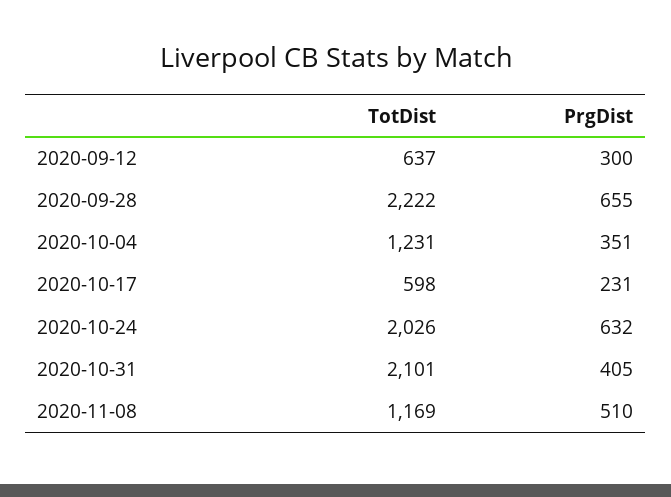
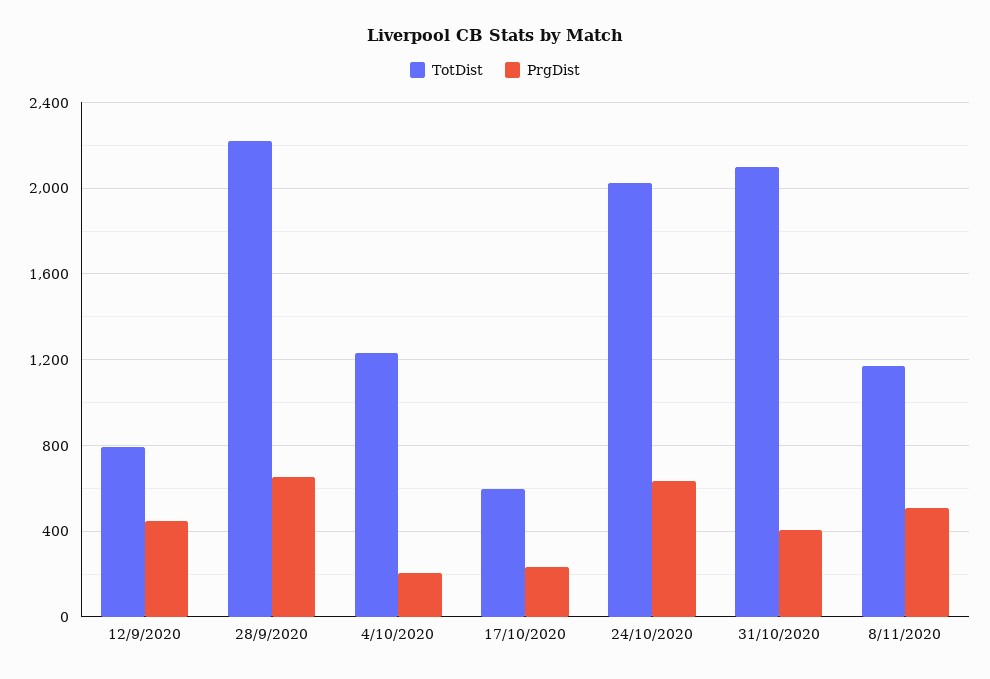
TotDist, 2020-09-12: 637 -> 800
PrgDist, 2020-09-12: 300 -> 450
PrgDist, 2020-10-04: 351 -> 200

